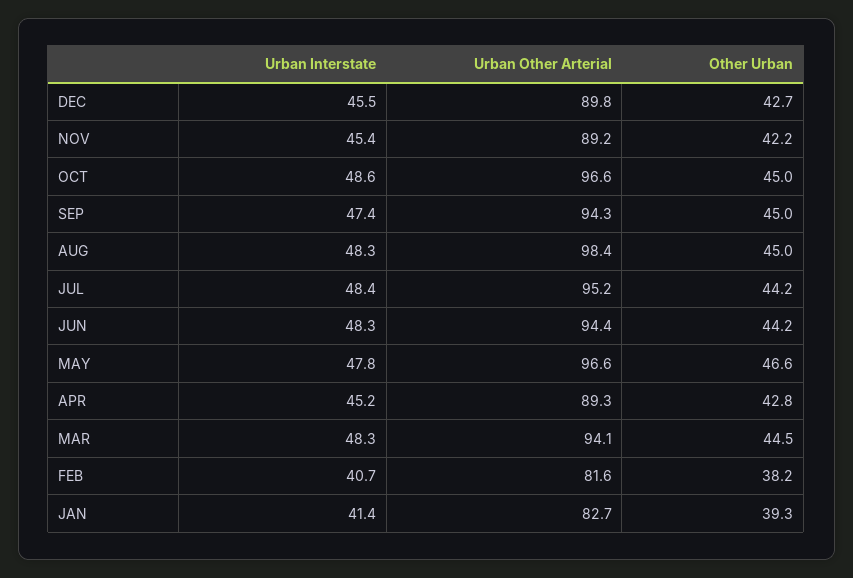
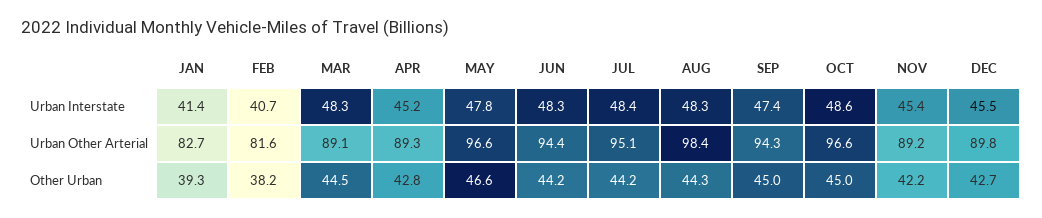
Other Urban, AUG: 45 -> 44.3
Urban Other Arterial, JUL: 95.2 -> 95.1
Urban Other Arterial, MAR: 94.1 -> 89.1

